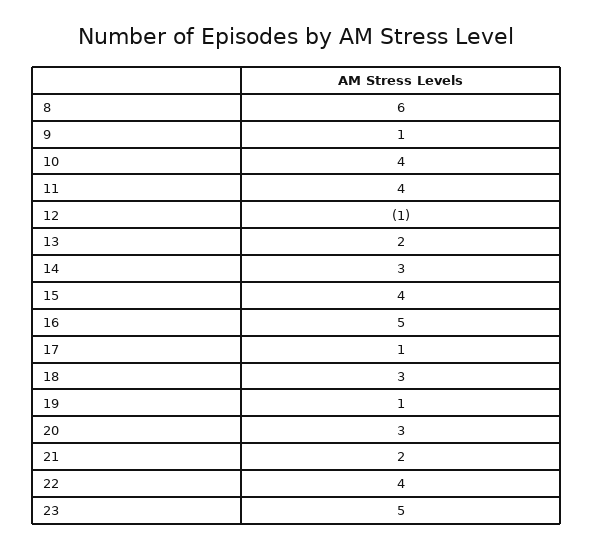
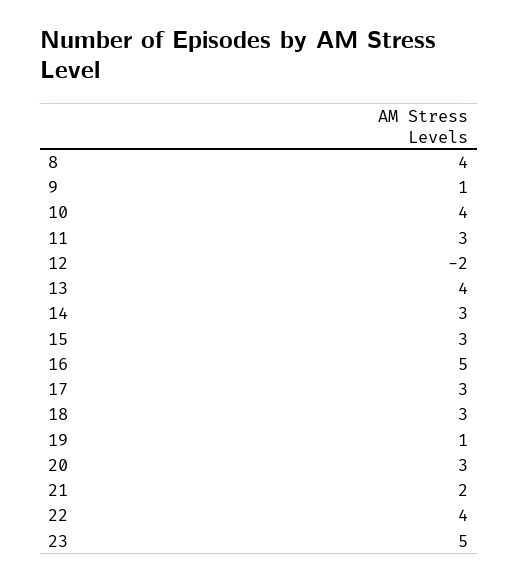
8: 6 -> 4
11: 4 -> 3
12: -1 -> -2
13: 2 -> 4
15: 4 -> 3
17: 1 -> 3

